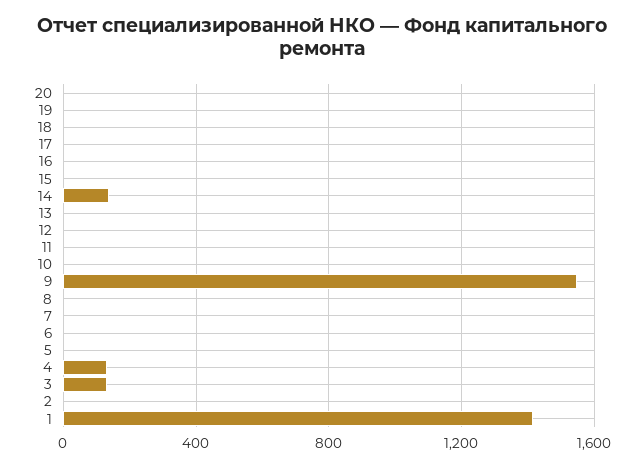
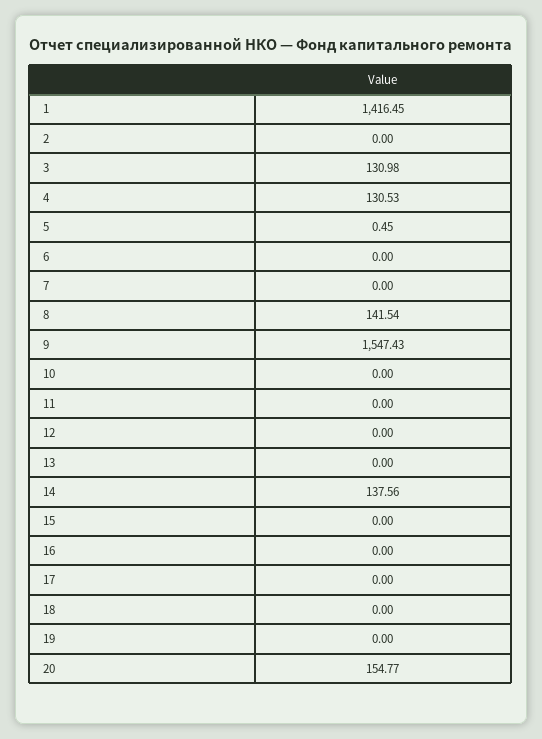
20: 0 -> 154.77
8: 0 -> 141.54

